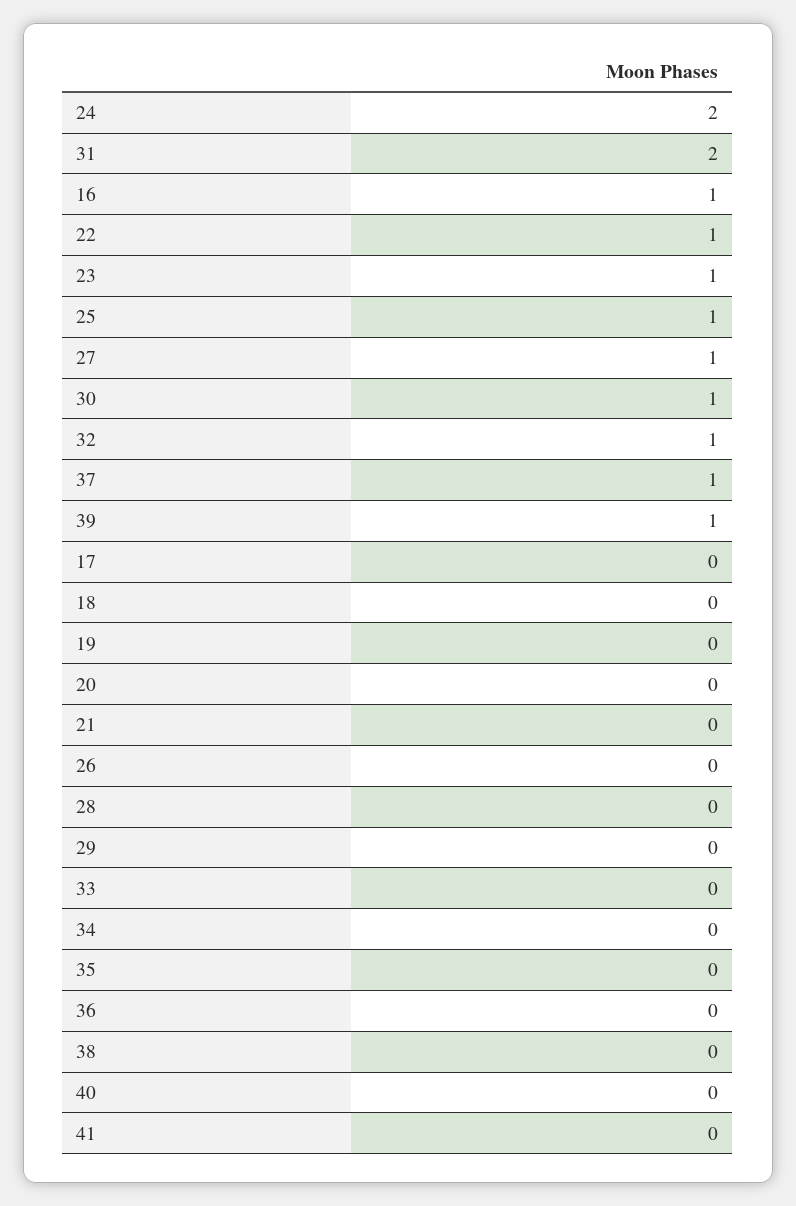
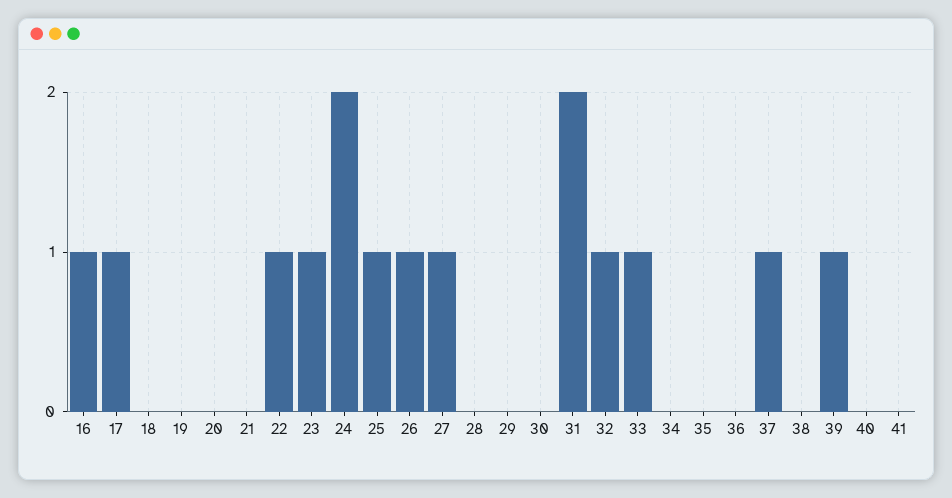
30: 1 -> 0
17: 0 -> 1
26: 0 -> 1
33: 0 -> 1

